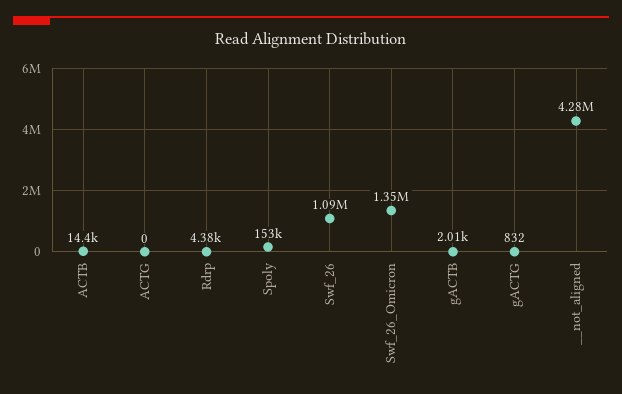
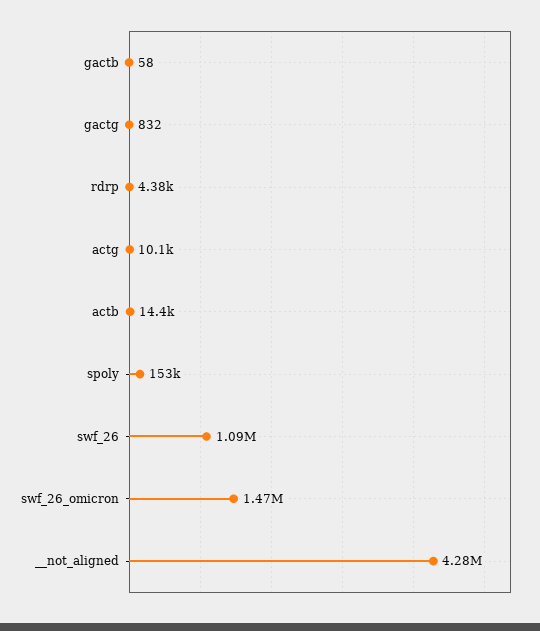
ACTG: 0 -> 10100
Swf_26_Omicron: 1350000 -> 1470000
gACTB: 2010 -> 58

